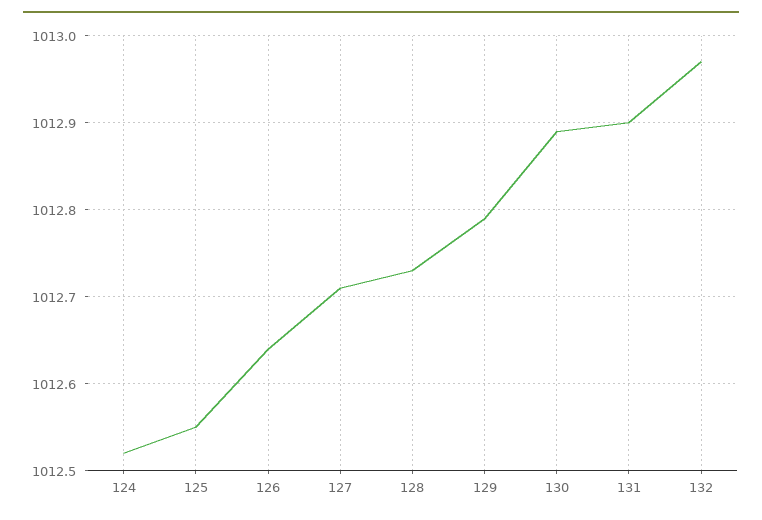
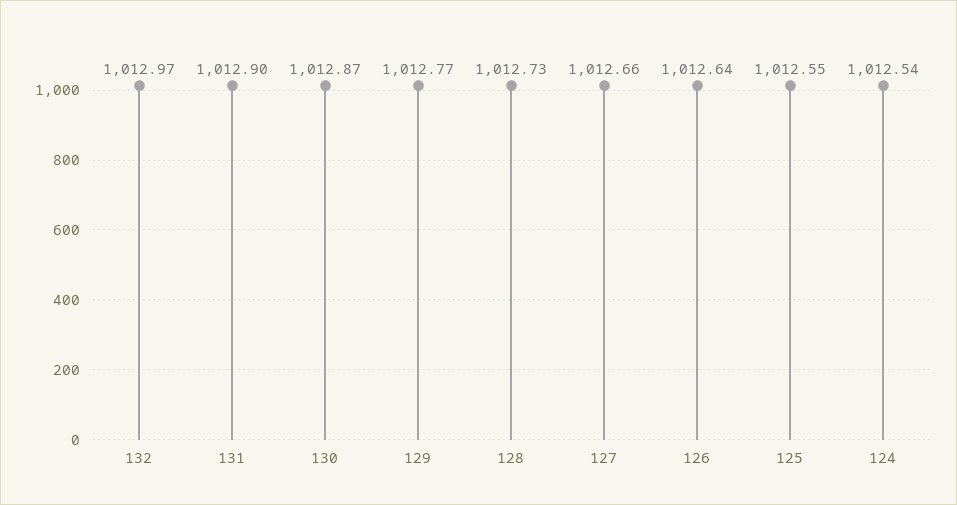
124: 1012.52 -> 1012.54
127: 1012.71 -> 1012.66
129: 1012.79 -> 1012.77
130: 1012.89 -> 1012.87

